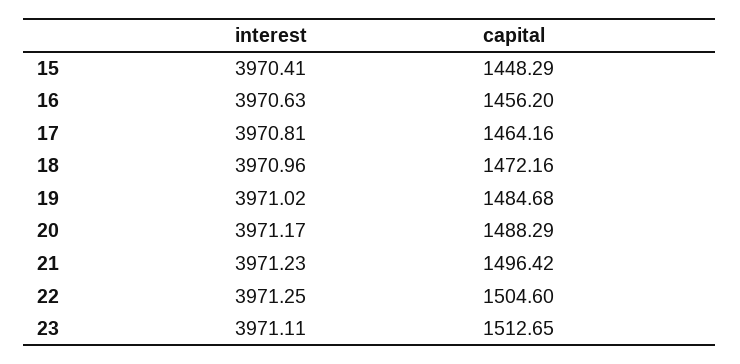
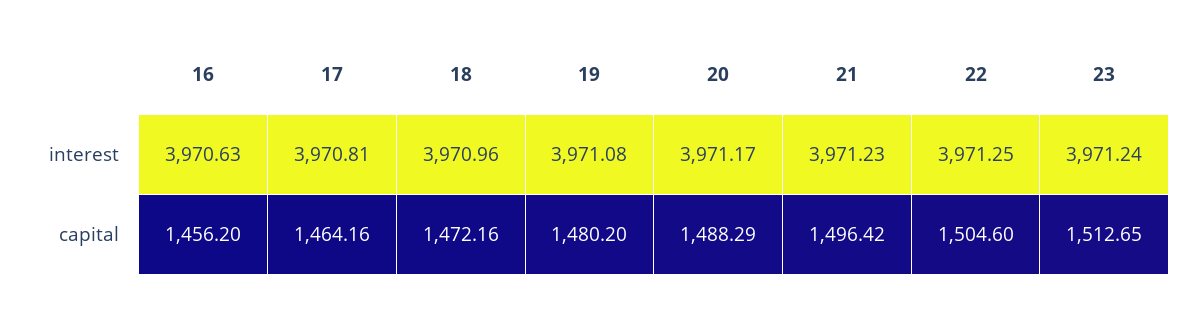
interest, 15: 3970.41 -> none
capital, 15: 1448.29 -> none
interest, 19: 3971.02 -> 3971.08
capital, 19: 1484.68 -> 1480.2
interest, 23: 3971.11 -> 3971.24

